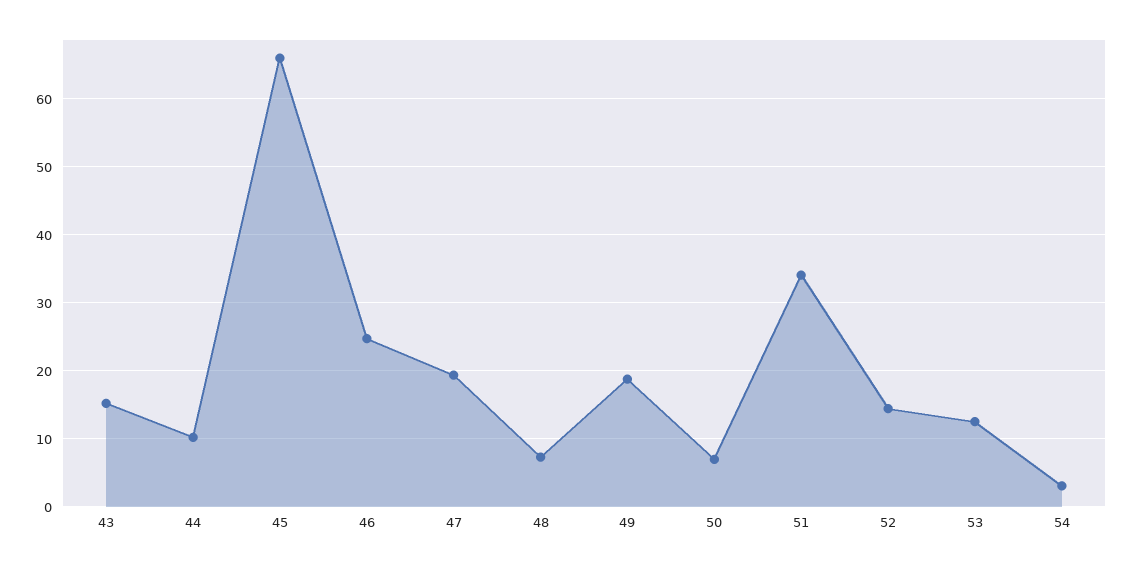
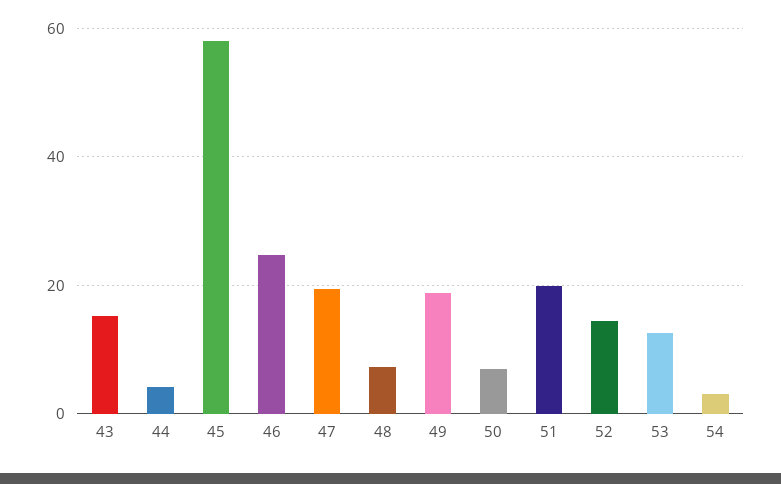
44: 10 -> 4
45: 66 -> 58
51: 34 -> 20

